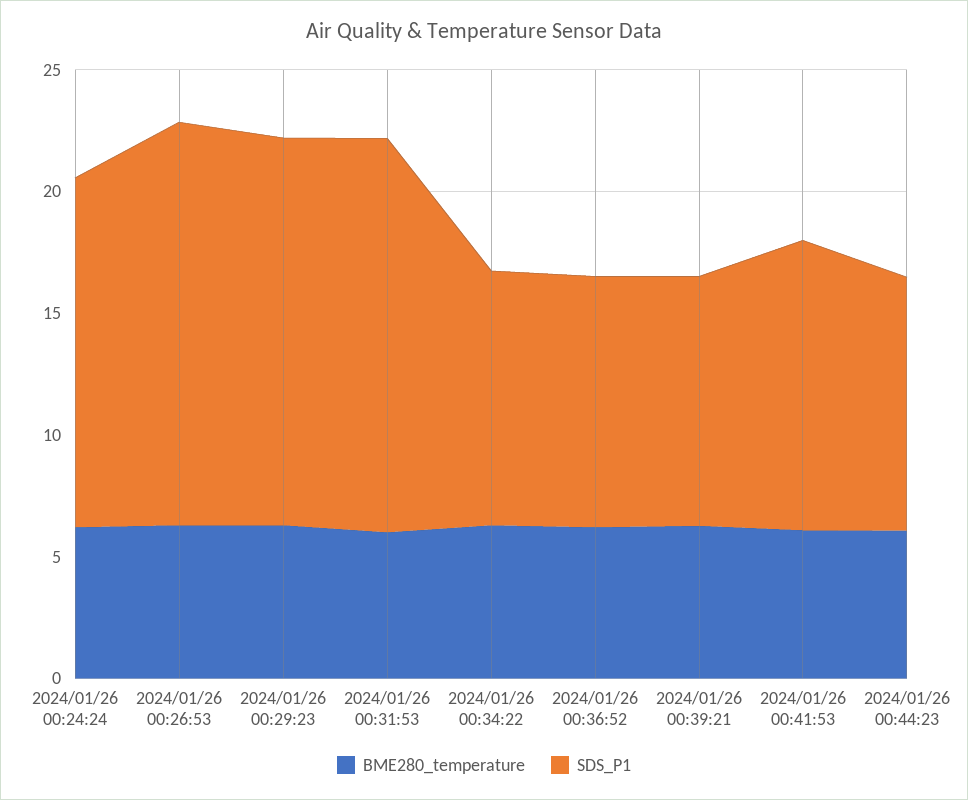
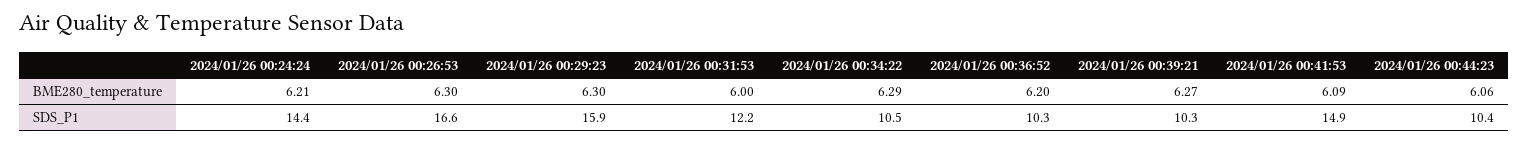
SDS_P1, 2024/01/26 00:31:53: 16 -> 12.2
SDS_P1, 2024/01/26 00:41:53: 12 -> 14.9

